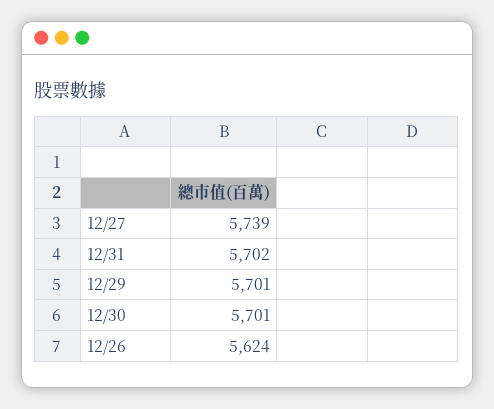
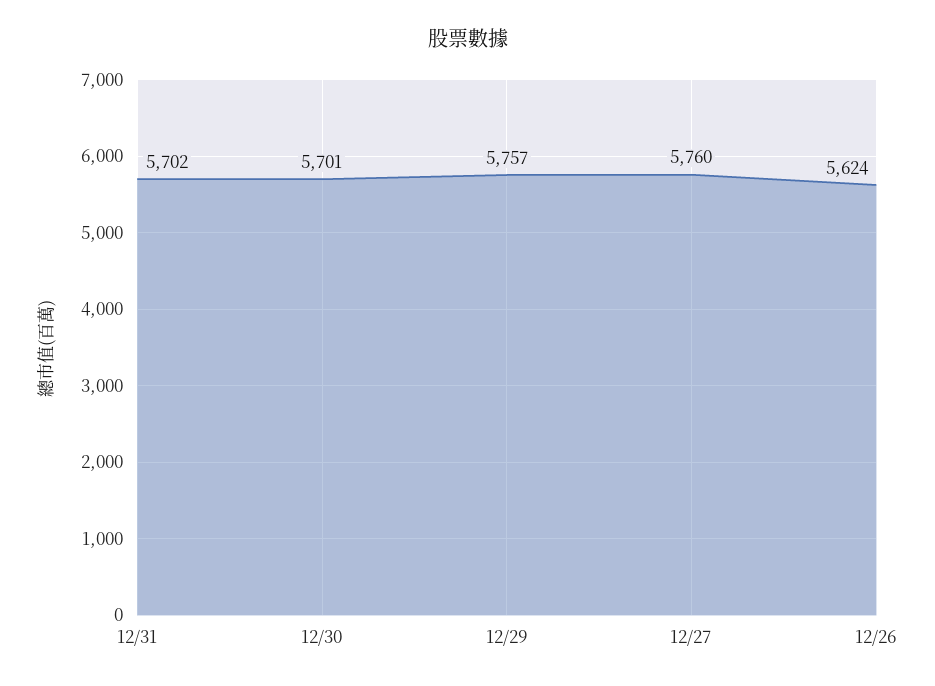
12/27: 5739 -> 5760
12/29: 5701 -> 5757

